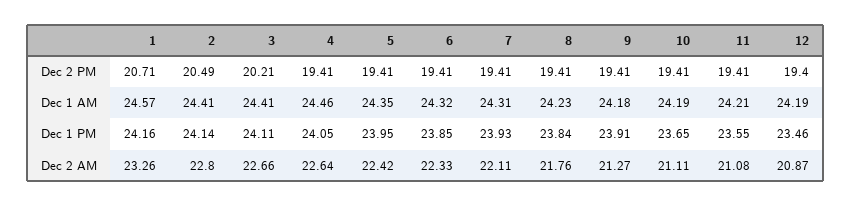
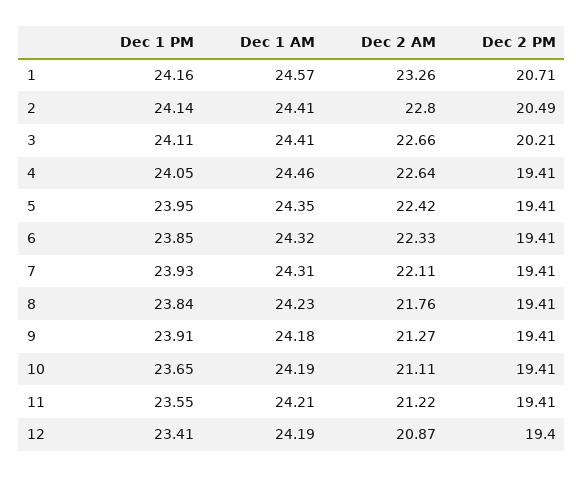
12, Dec 1 PM: 23.46 -> 23.41
11, Dec 2 AM: 21.08 -> 21.22

